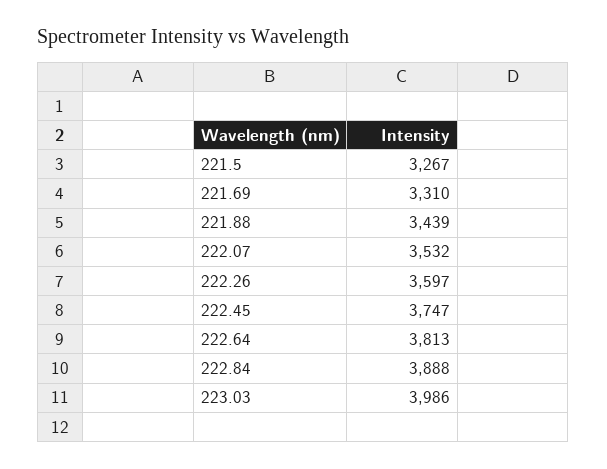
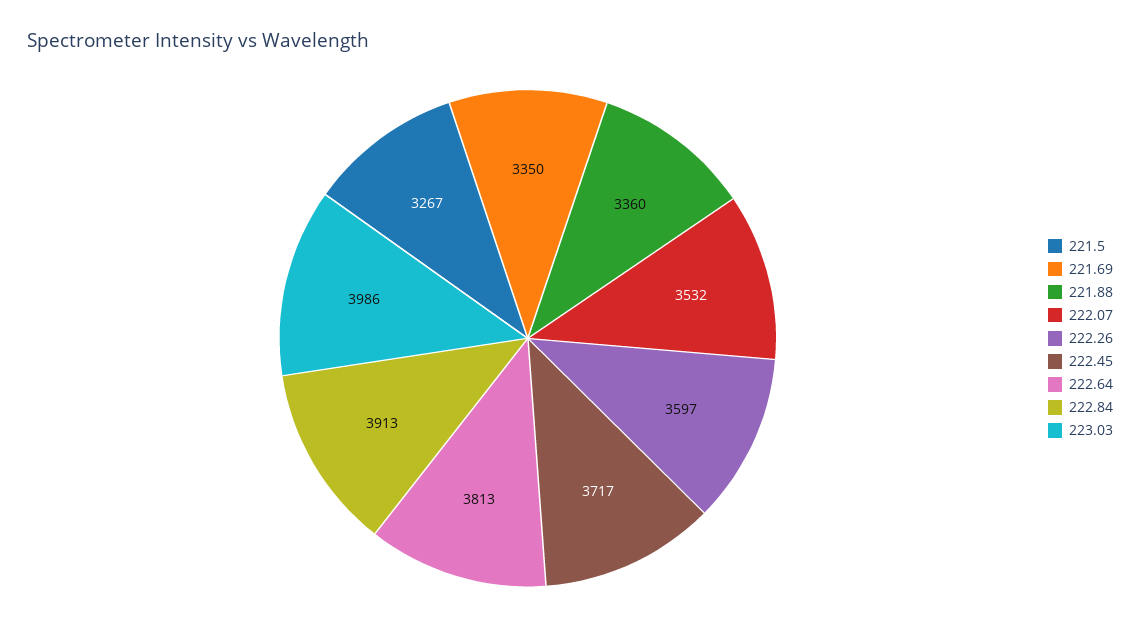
221.69: 3310 -> 3350
221.88: 3439 -> 3360
222.45: 3747 -> 3717
222.84: 3888 -> 3913

